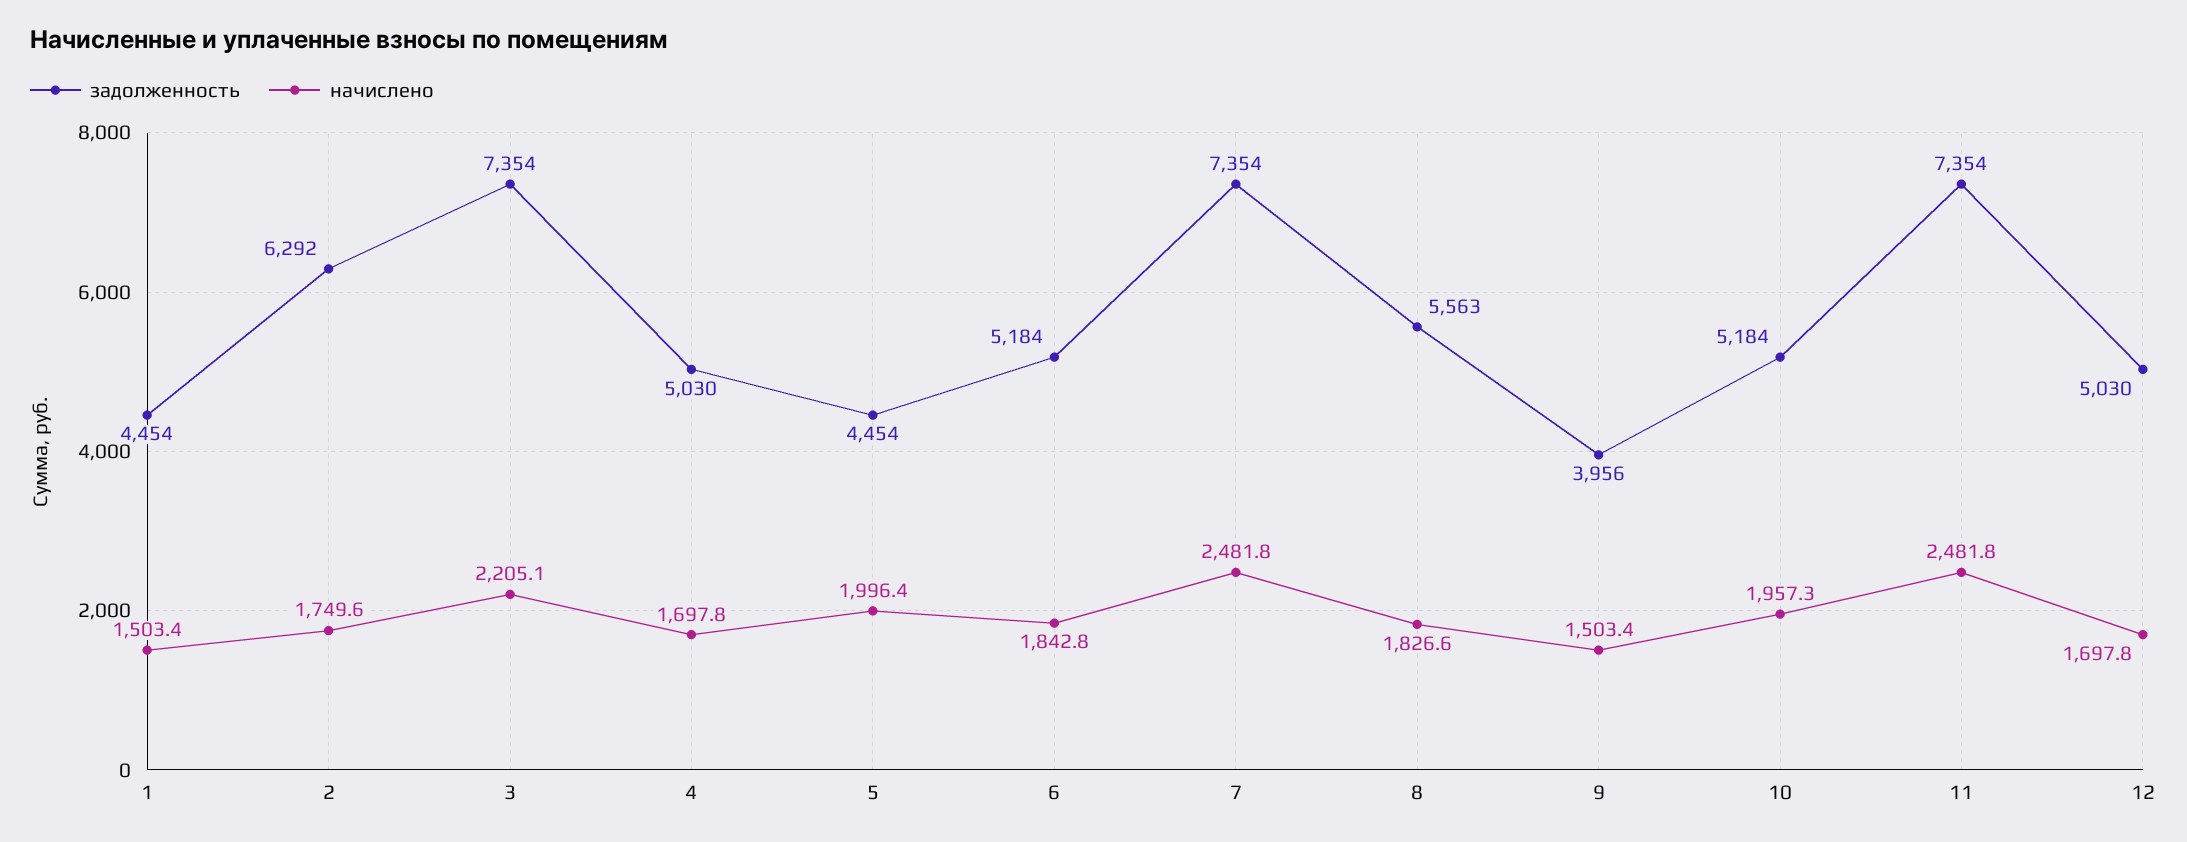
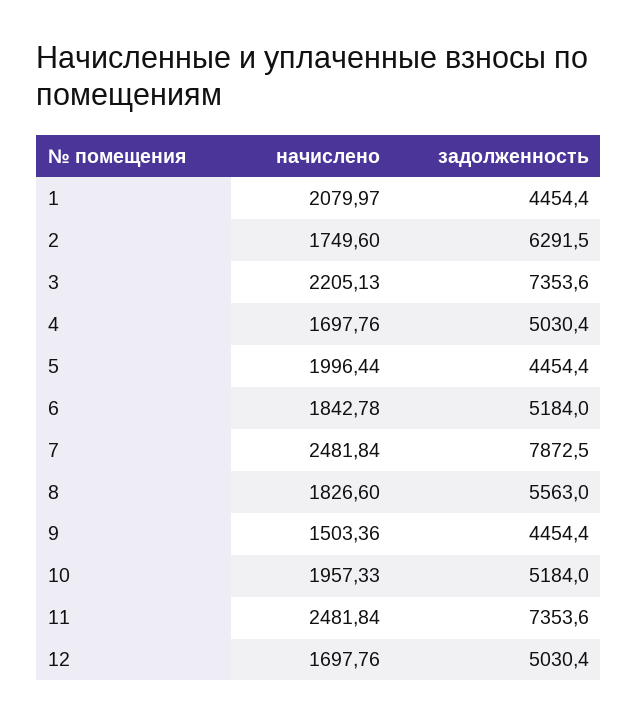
начислено, 1: 1503.4 -> 2079.97
задолженность, 7: 7354 -> 7872.5
задолженность, 9: 3956 -> 4454.4

